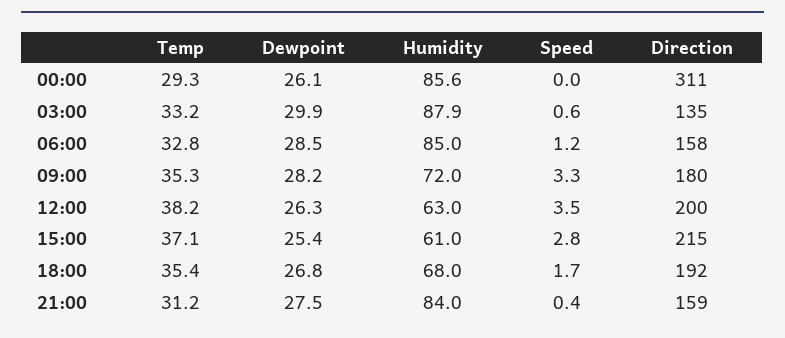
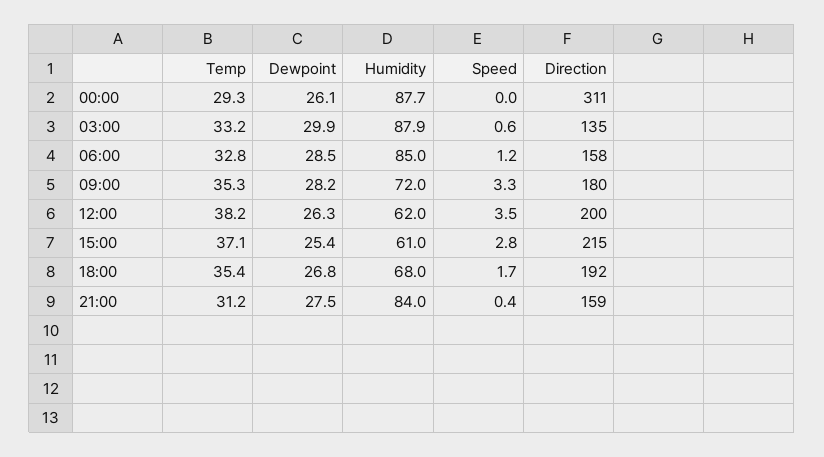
Humidity, 00:00: 85.6 -> 87.7
Humidity, 12:00: 63 -> 62

